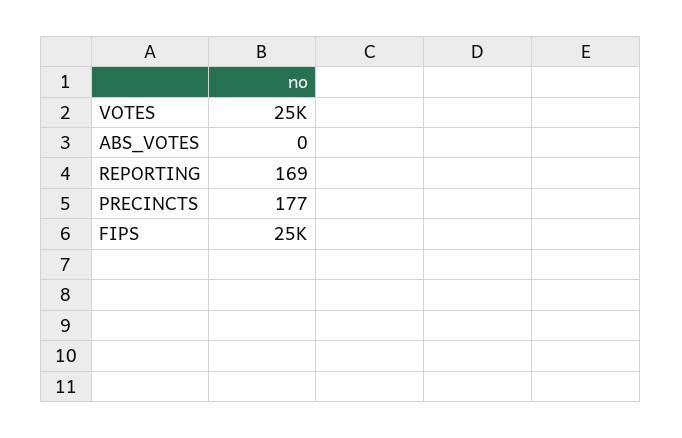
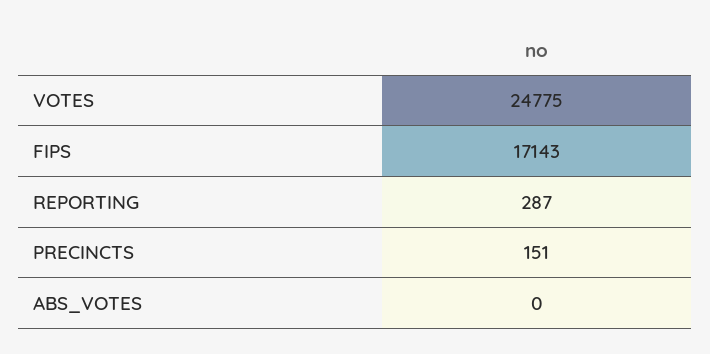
REPORTING: 169 -> 287
PRECINCTS: 177 -> 151
FIPS: 25000 -> 17143

